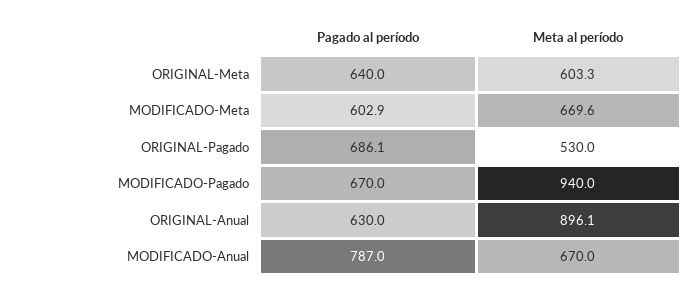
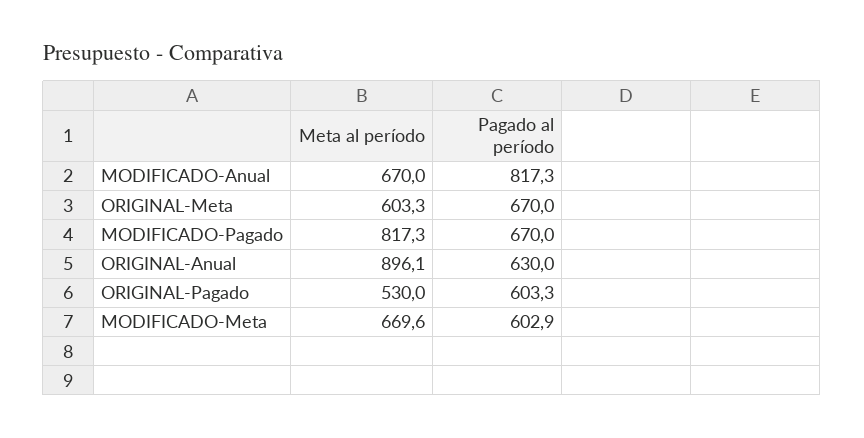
Pagado al período, ORIGINAL-Meta: 640 -> 670
Pagado al período, ORIGINAL-Pagado: 686.1 -> 603.3
Meta al período, MODIFICADO-Pagado: 940 -> 817.3
Pagado al período, MODIFICADO-Anual: 787 -> 817.3

